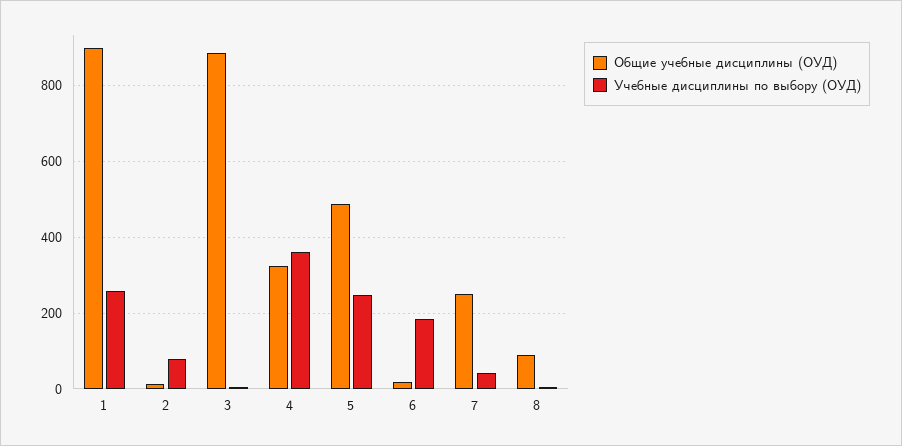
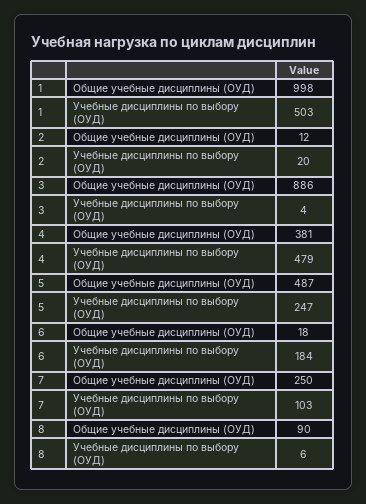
Общие учебные дисциплины (ОУД), 1: 900 -> 998
Учебные дисциплины по выбору (ОУД), 1: 260 -> 503
Учебные дисциплины по выбору (ОУД), 2: 80 -> 20
Общие учебные дисциплины (ОУД), 4: 320 -> 381
Учебные дисциплины по выбору (ОУД), 4: 360 -> 479
Учебные дисциплины по выбору (ОУД), 7: 40 -> 103

